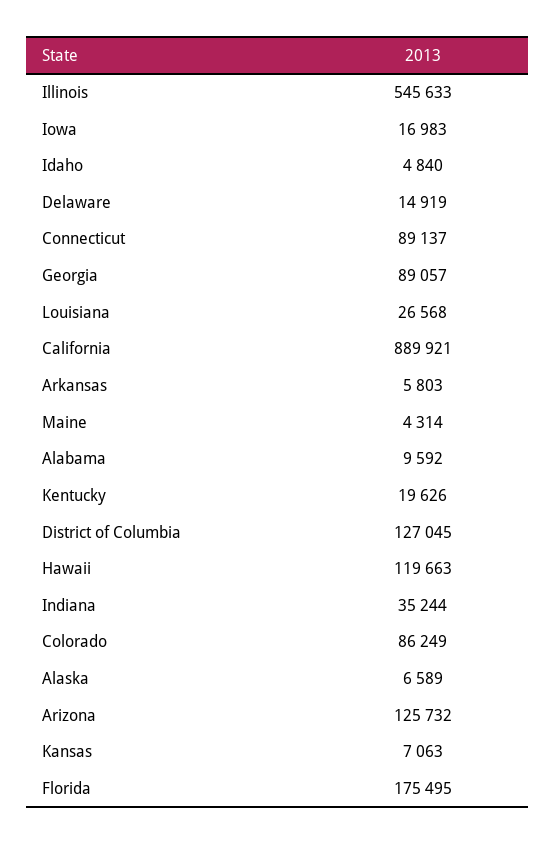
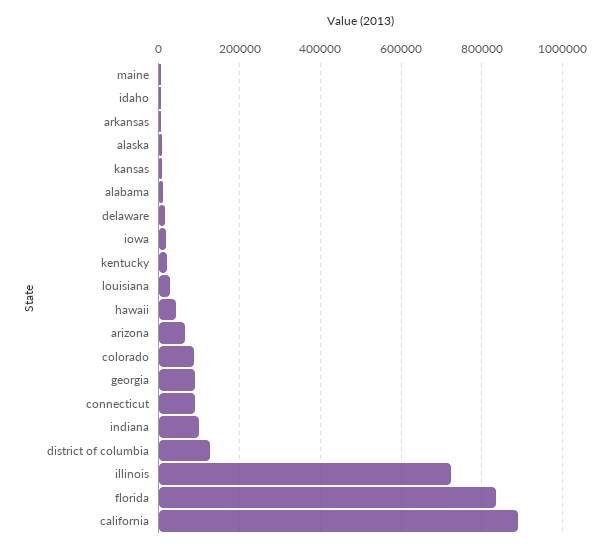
Illinois: 545633 -> 720000
Hawaii: 119663 -> 40000
Indiana: 35244 -> 100000
Arizona: 125732 -> 60000
Florida: 175495 -> 840000

